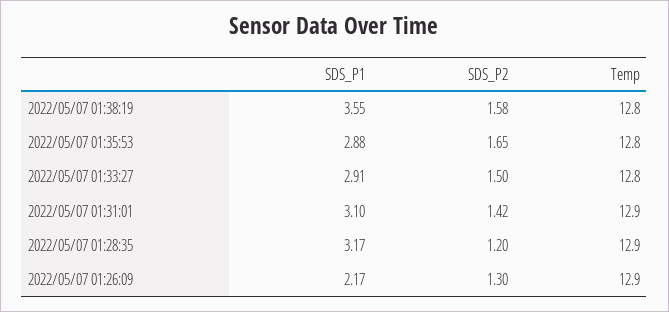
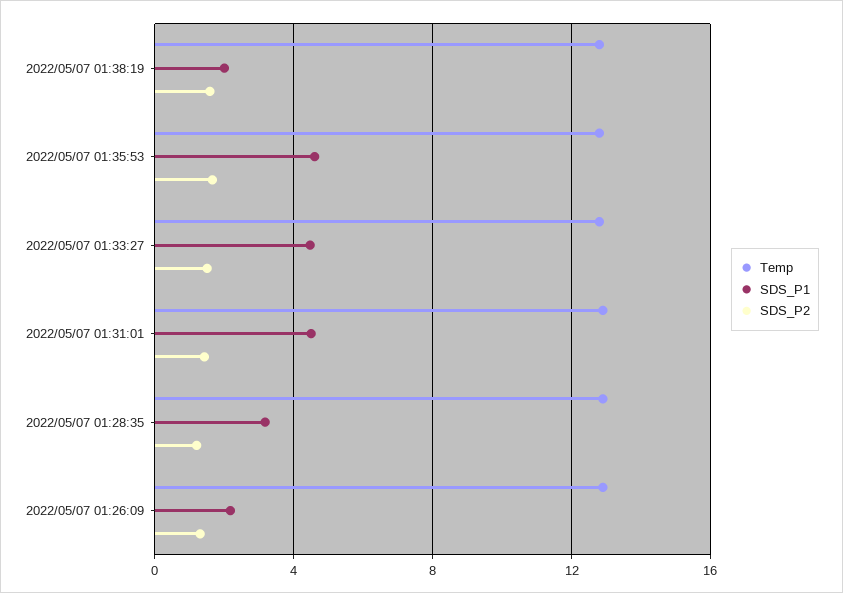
SDS_P1, 2022/05/07 01:38:19: 3.55 -> 2
SDS_P1, 2022/05/07 01:35:53: 2.88 -> 4.5
SDS_P1, 2022/05/07 01:33:27: 2.91 -> 4.5
SDS_P1, 2022/05/07 01:31:01: 3.1 -> 4.5

